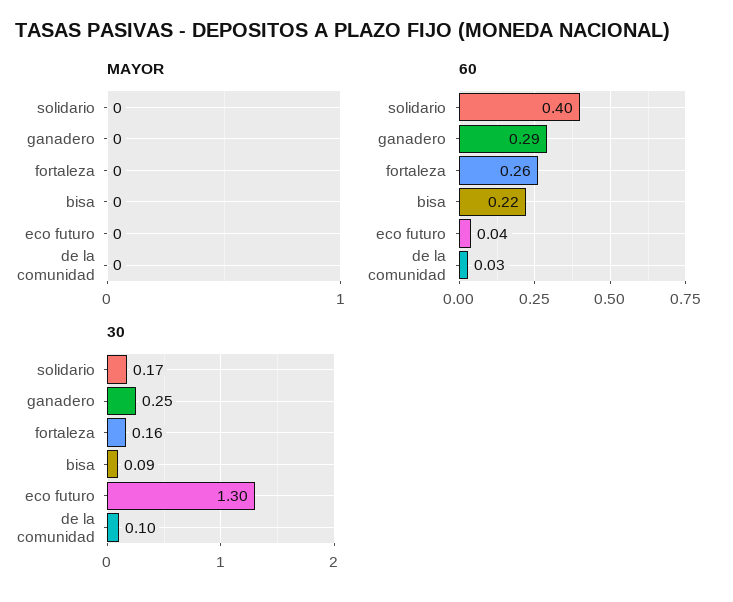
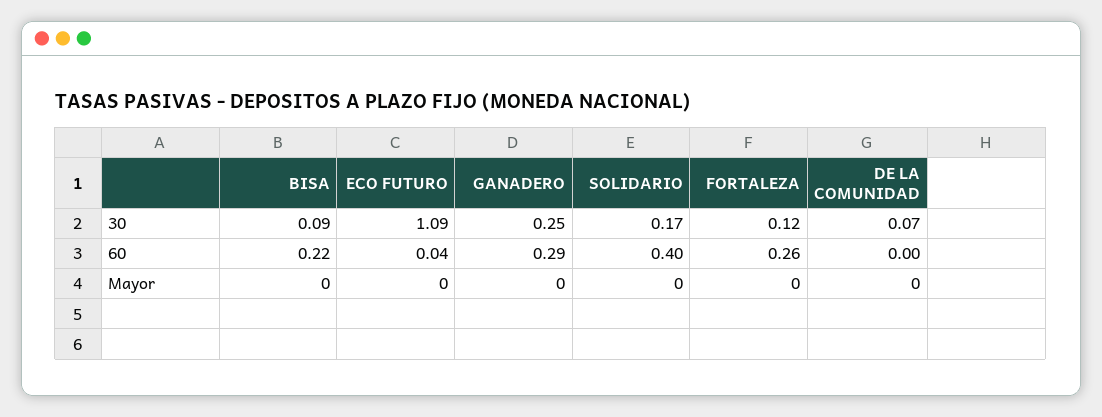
60, de la comunidad: 0.03 -> 0
30, fortaleza: 0.16 -> 0.12
30, eco futuro: 1.3 -> 1.09
30, de la comunidad: 0.1 -> 0.07

